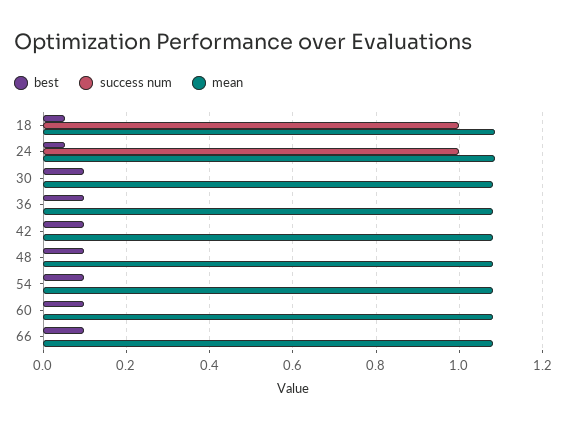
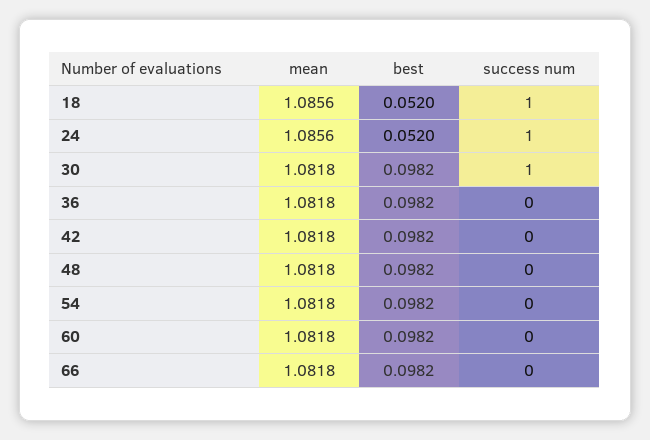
success num, 30: 0 -> 1

